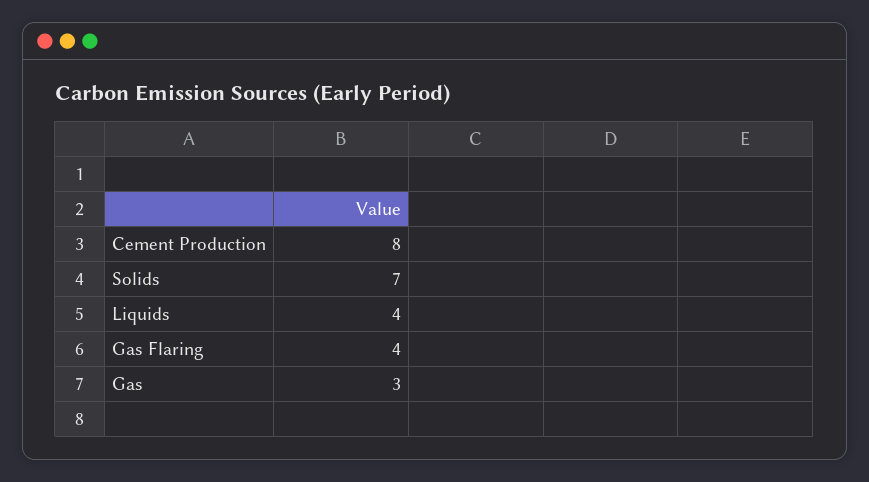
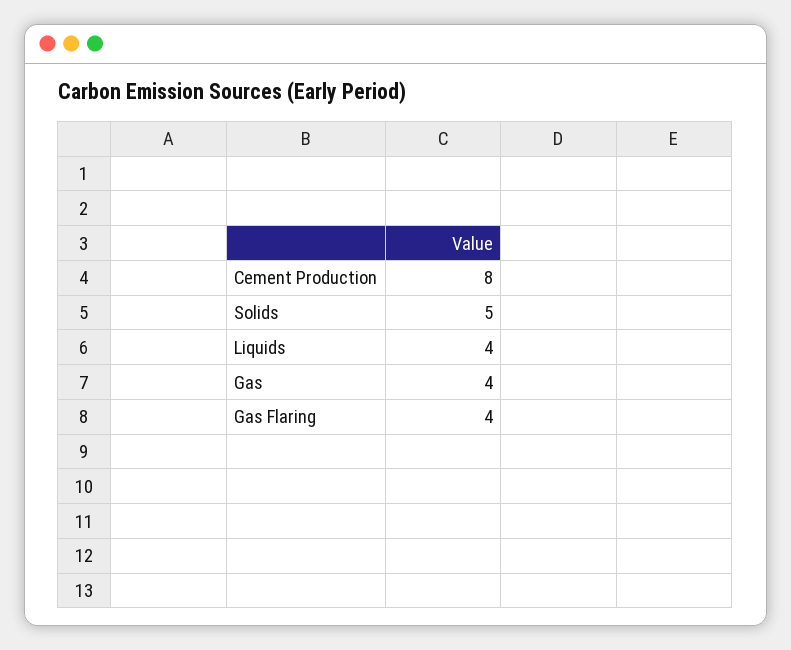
Solids: 7 -> 5
Gas: 3 -> 4

